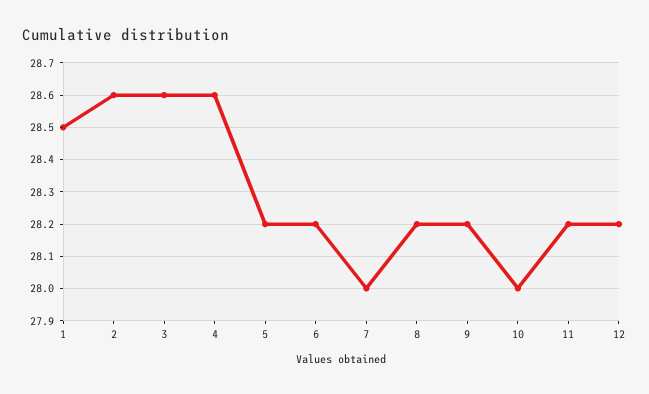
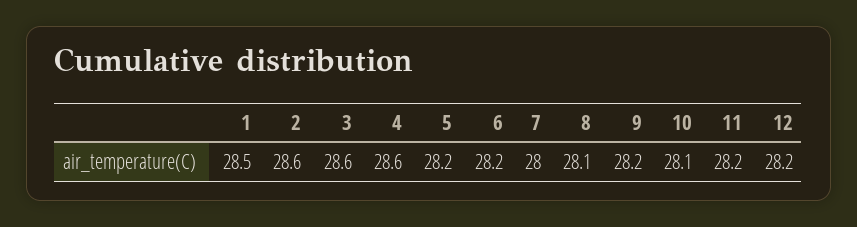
8: 28.2 -> 28.1
10: 28 -> 28.1

